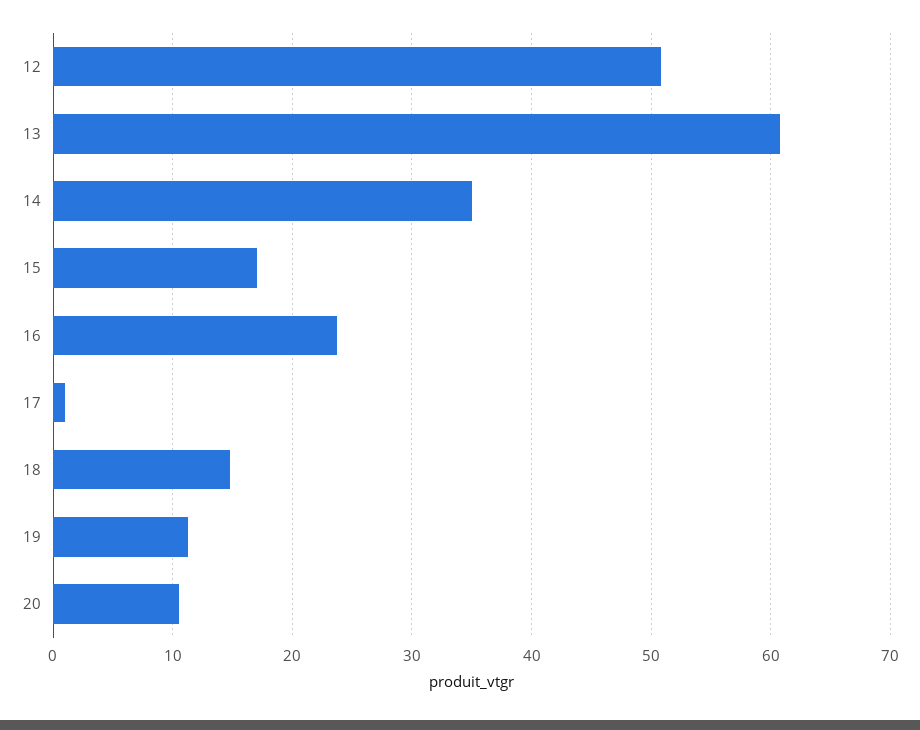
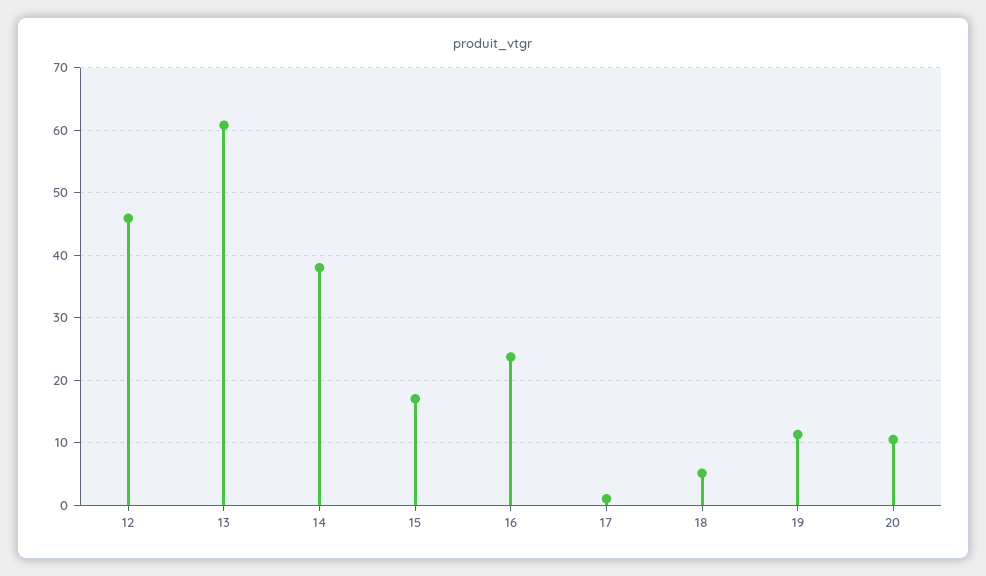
12: 51 -> 46
14: 35 -> 38
18: 15 -> 5

